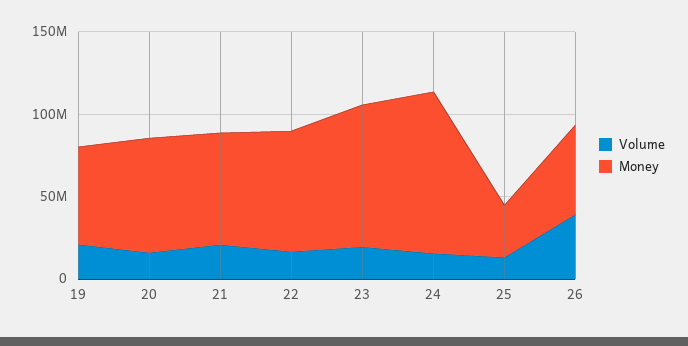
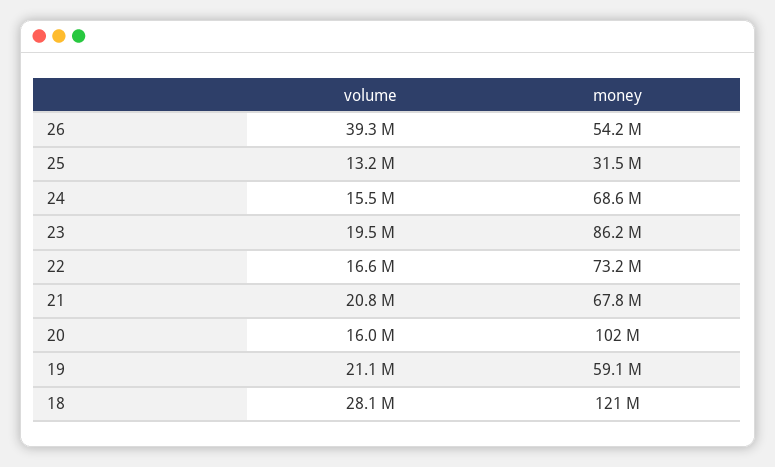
Money, 20: 70000000 -> 102000000
Money, 24: 100000000 -> 68600000
Volume, 18: none -> 28100000
Money, 18: none -> 121000000

